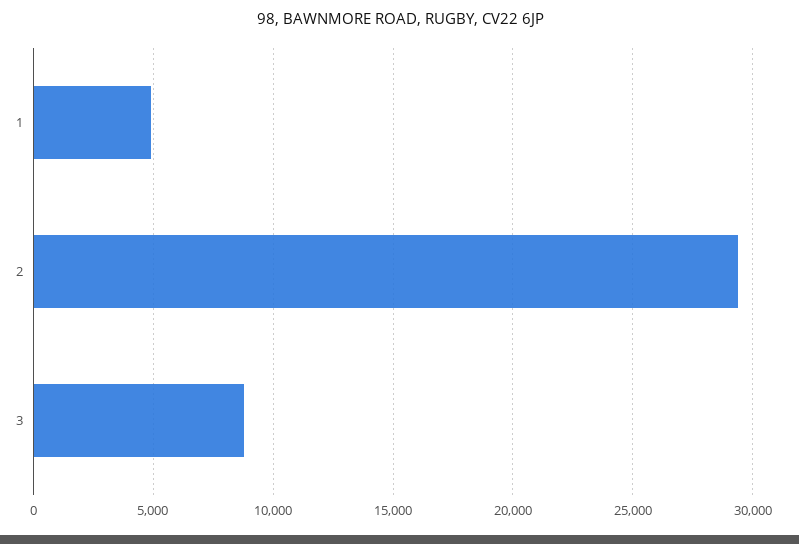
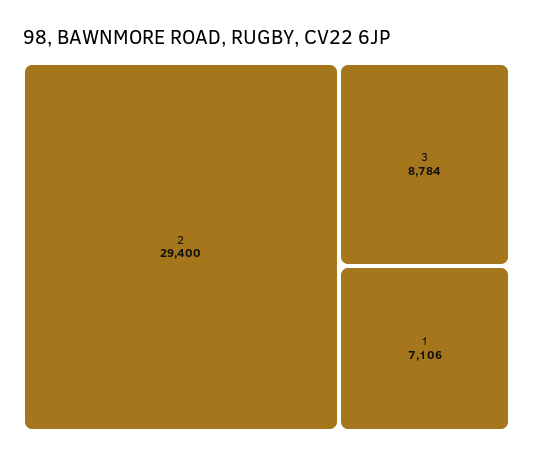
1: 5000 -> 7106

